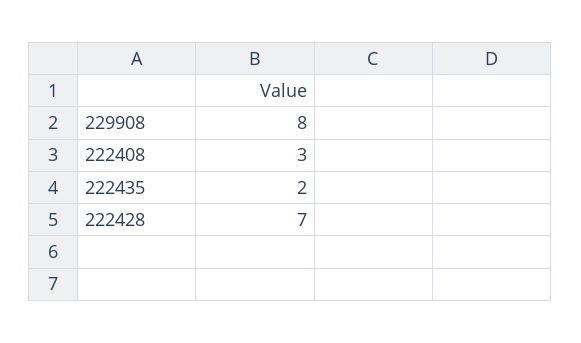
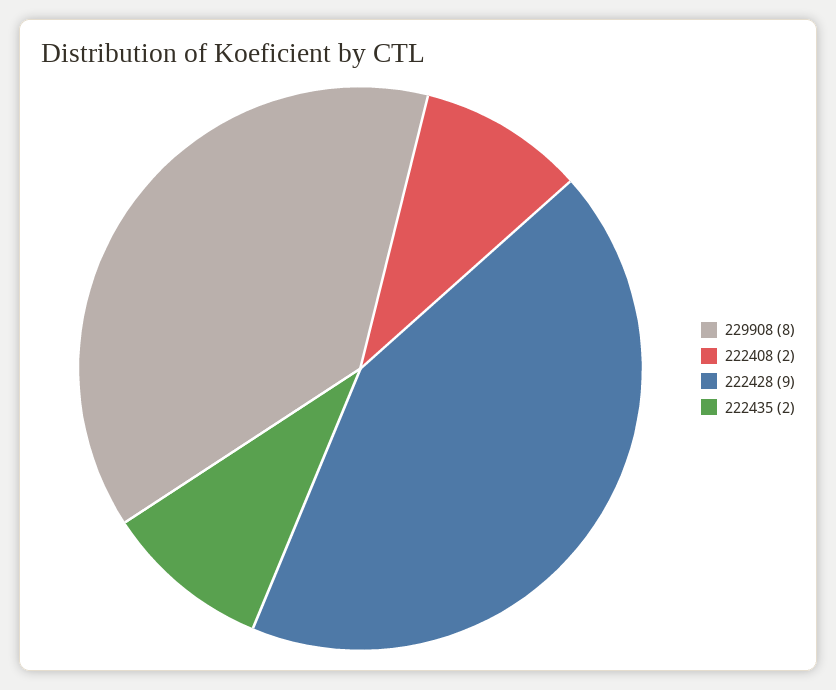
222408: 3 -> 2
222428: 7 -> 9

